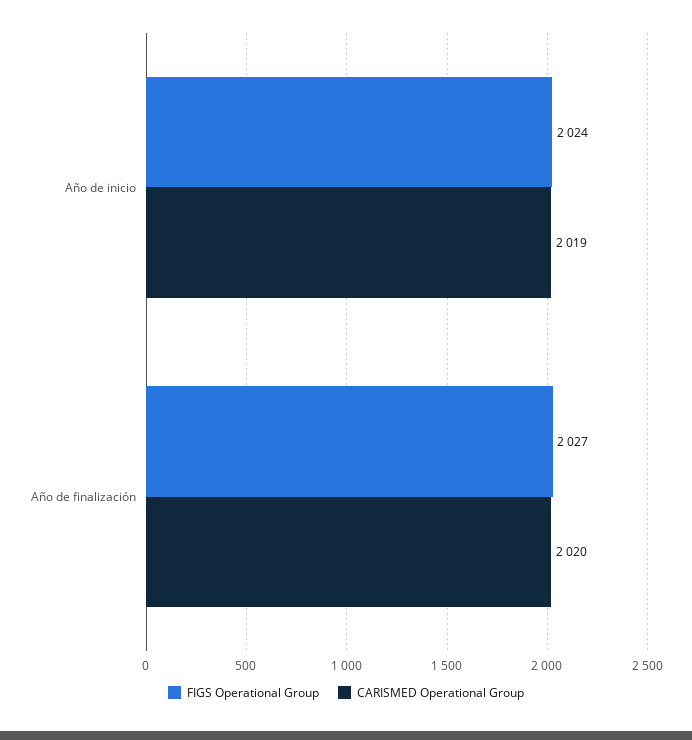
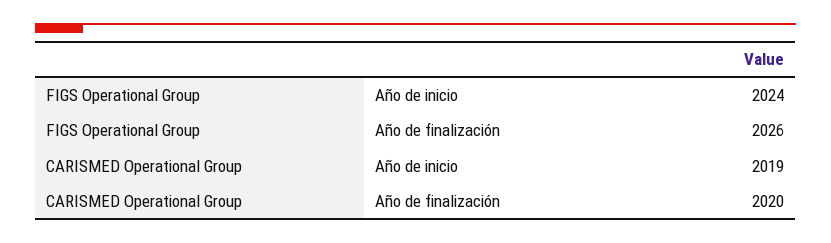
FIGS Operational Group, Año de finalización: 2027 -> 2026

